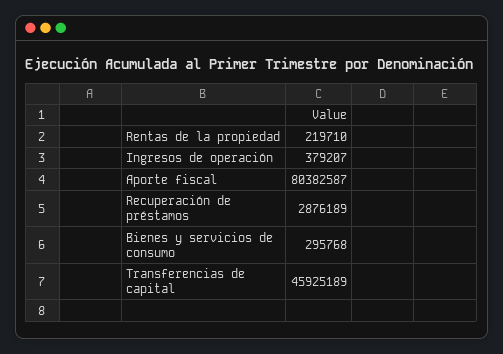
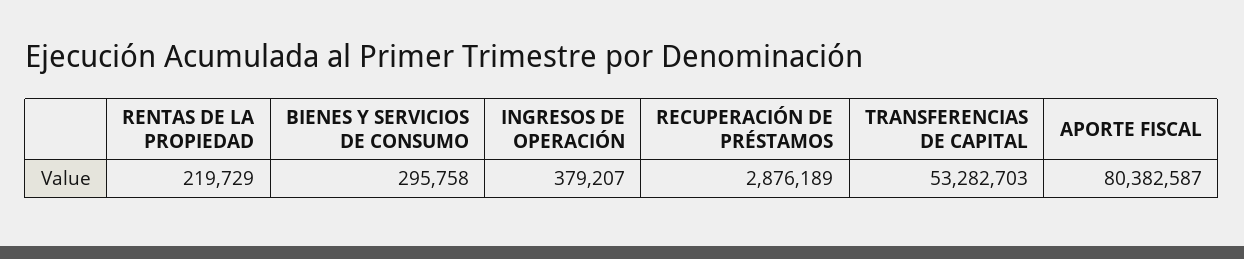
Rentas de la propiedad: 219710 -> 219729
Bienes y servicios de consumo: 295768 -> 295758
Transferencias de capital: 45925189 -> 53282703

